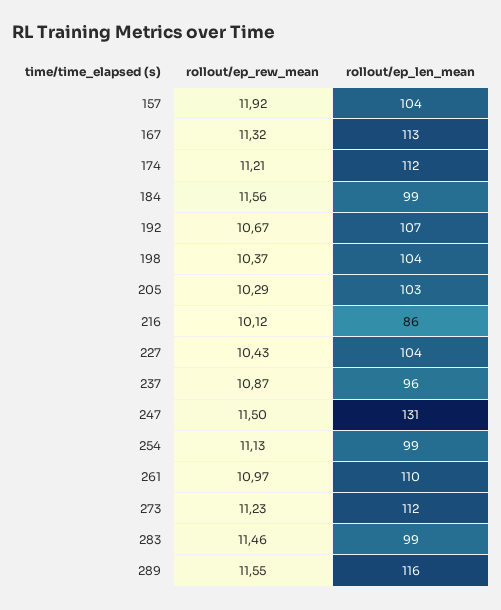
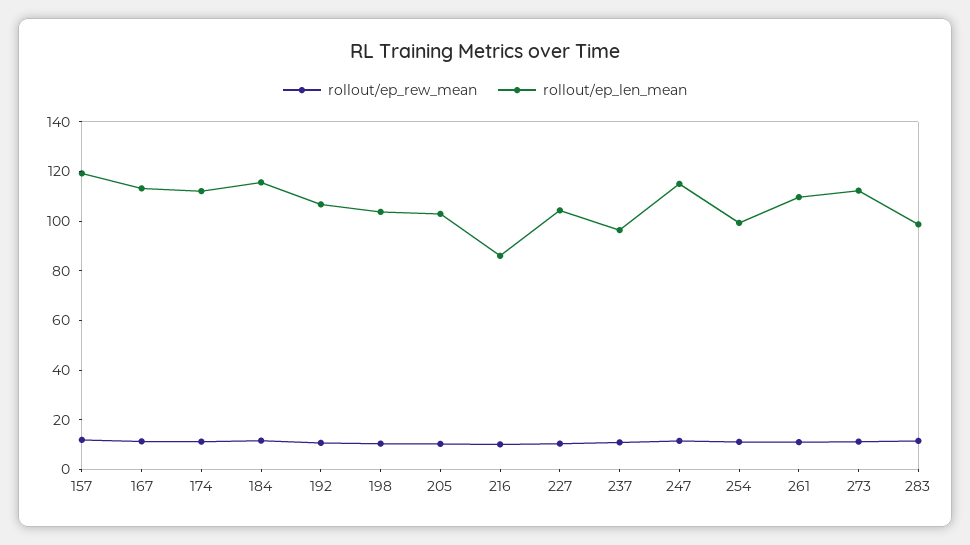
rollout/ep_len_mean, 157: 104 -> 120
rollout/ep_len_mean, 184: 99 -> 115
rollout/ep_len_mean, 247: 131 -> 115
rollout/ep_rew_mean, 289: 11.55 -> none
rollout/ep_len_mean, 289: 116 -> none

